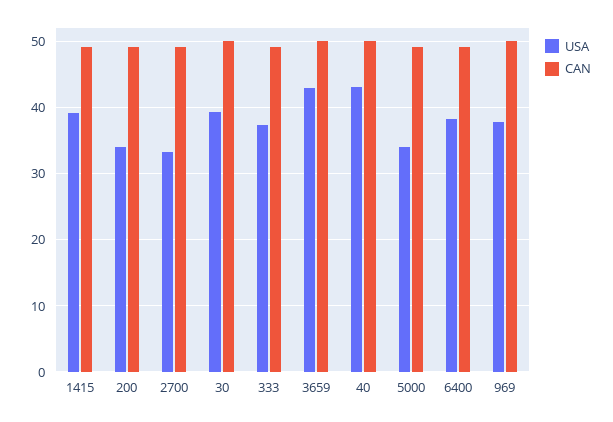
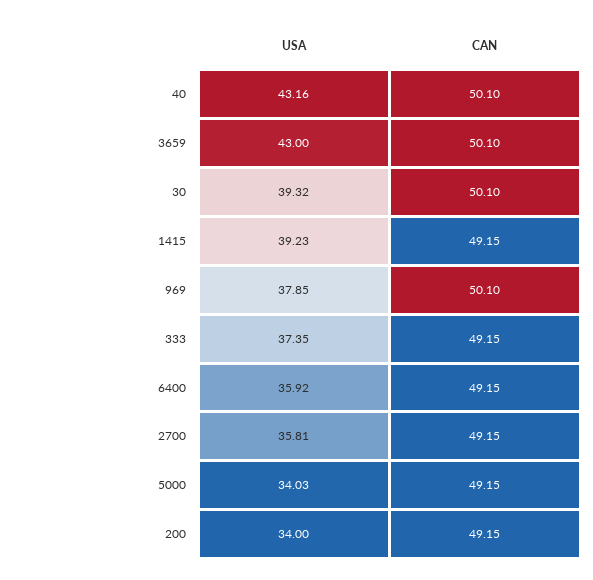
USA, 2700: 33 -> 35.81
USA, 6400: 38 -> 35.92

